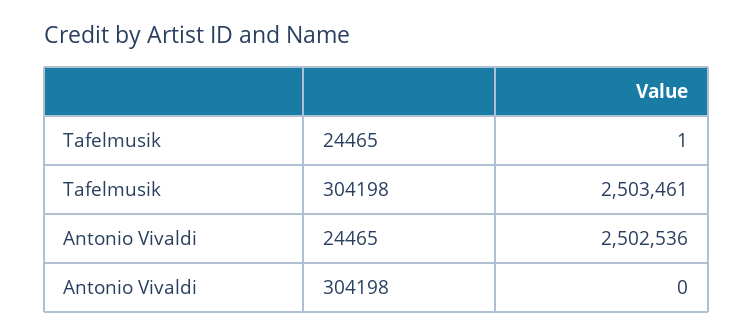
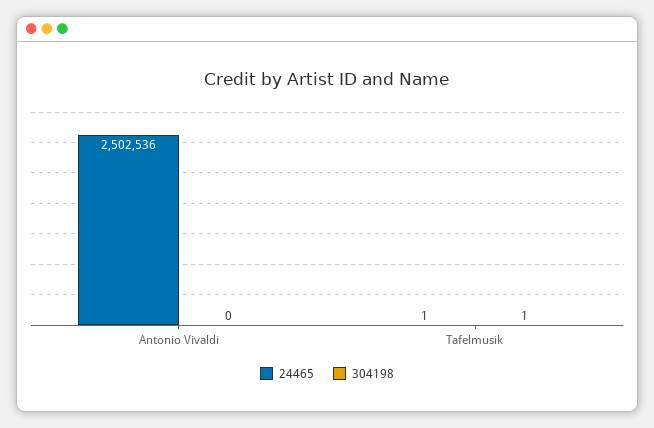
304198, Tafelmusik: 2503461 -> 1

